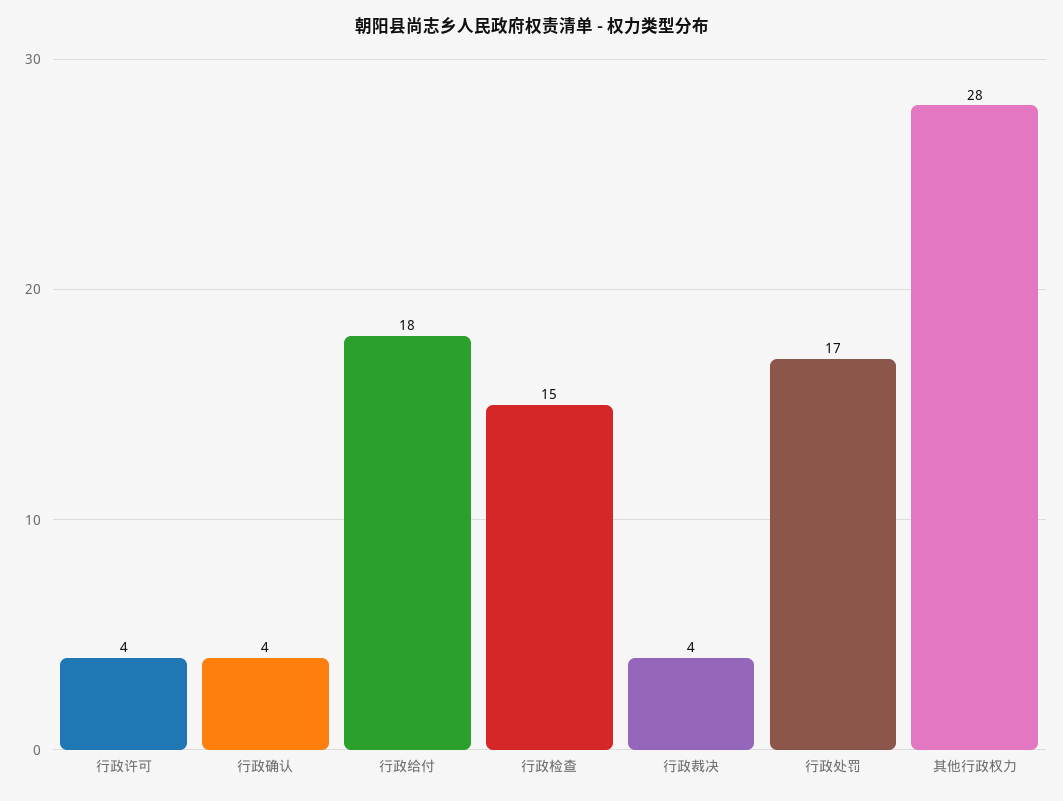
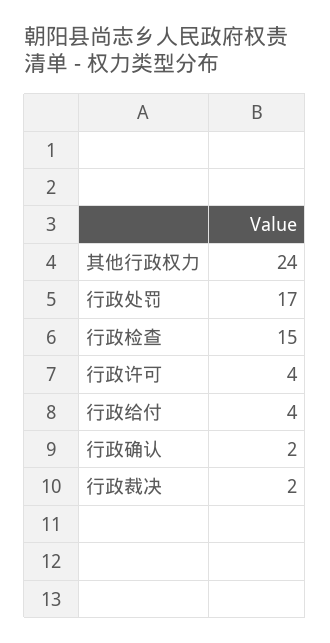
行政确认: 4 -> 2
行政给付: 18 -> 4
行政裁决: 4 -> 2
其他行政权力: 28 -> 24

